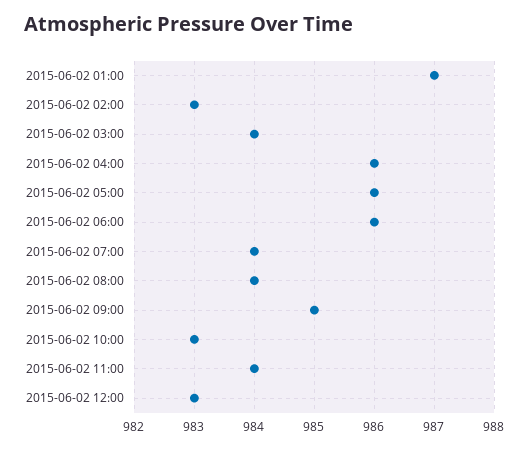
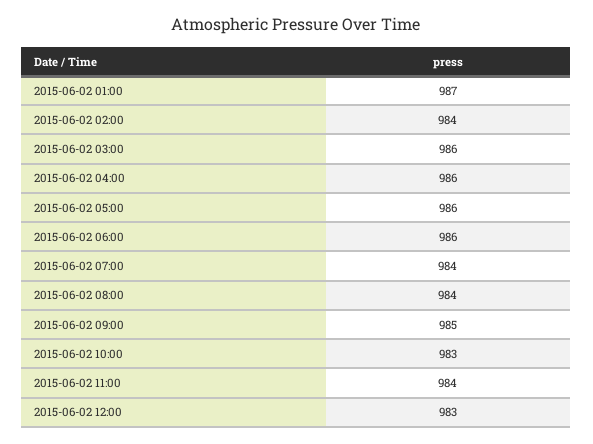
2015-06-02 02:00: 983 -> 984
2015-06-02 03:00: 984 -> 986

